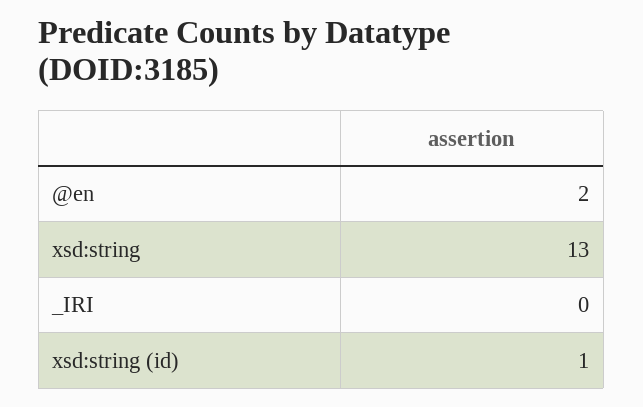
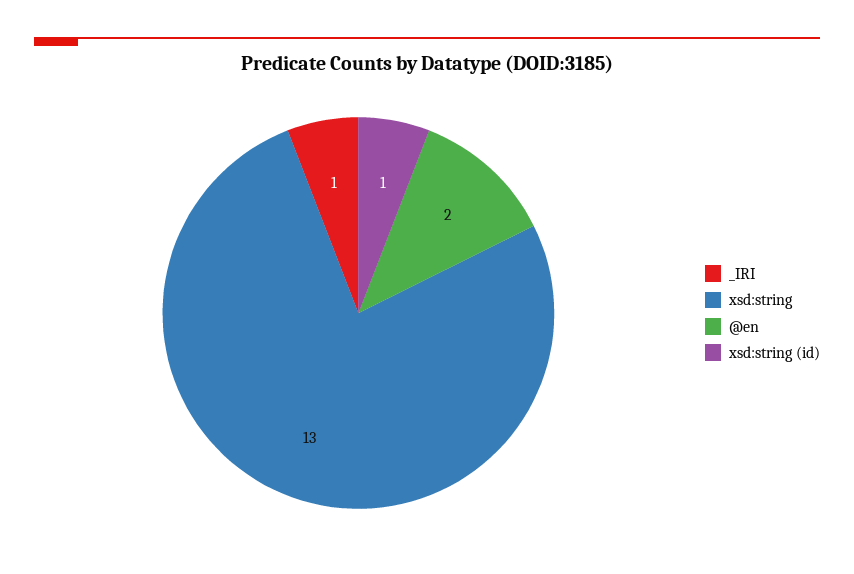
_IRI: 0 -> 1

